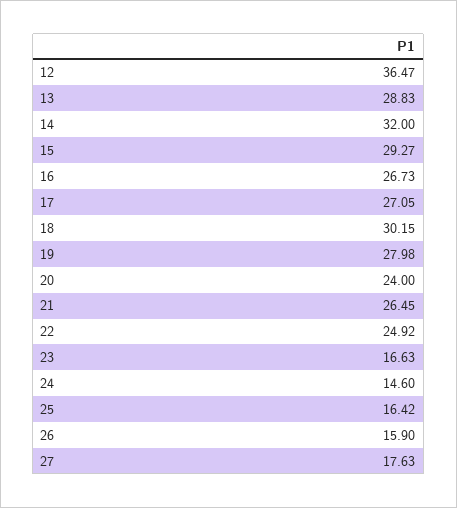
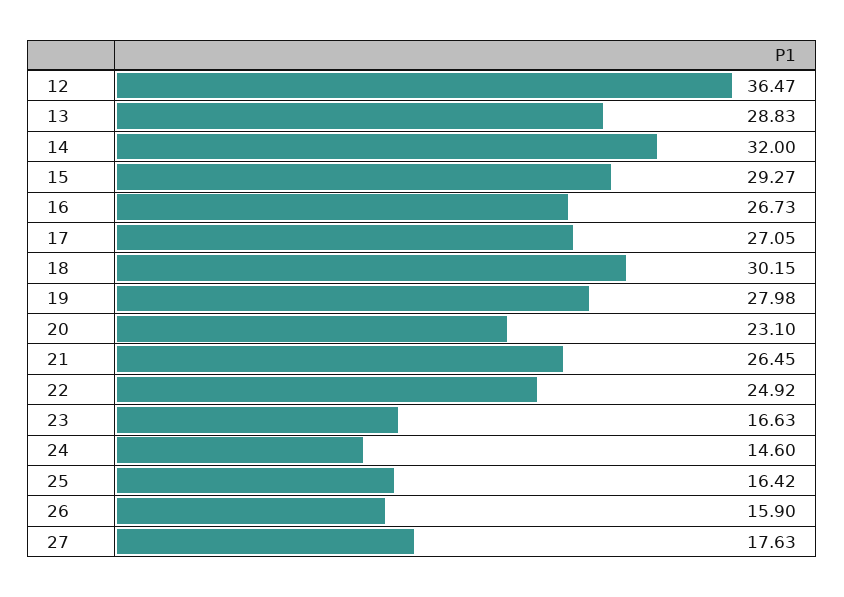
20: 24 -> 23.1

